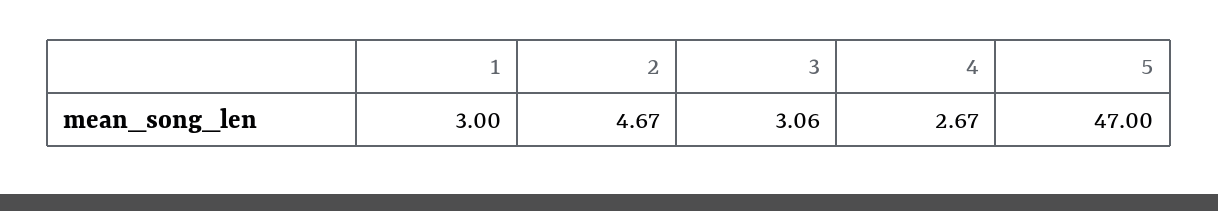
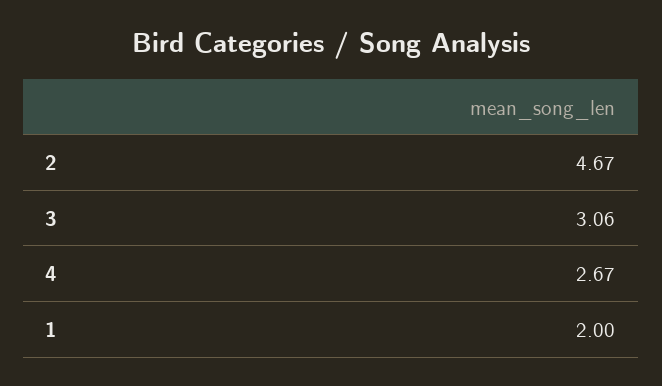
1: 3 -> 2
5: 47 -> none

